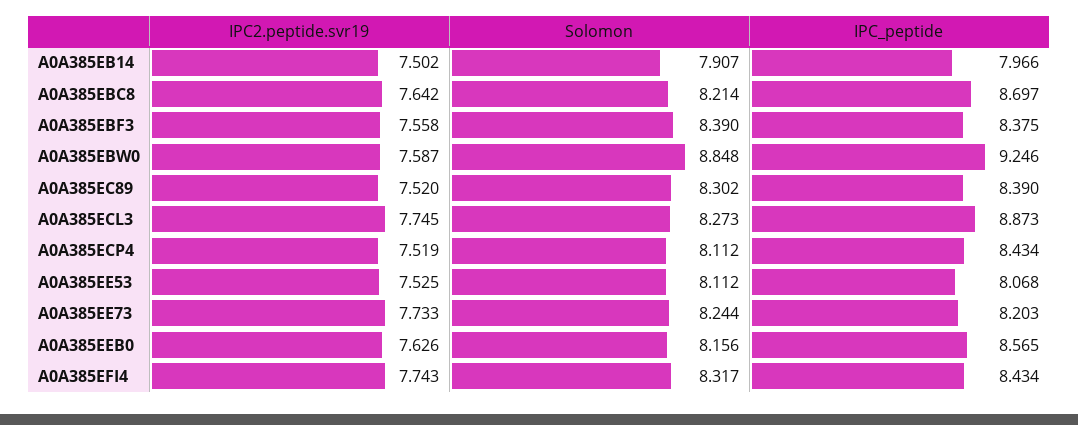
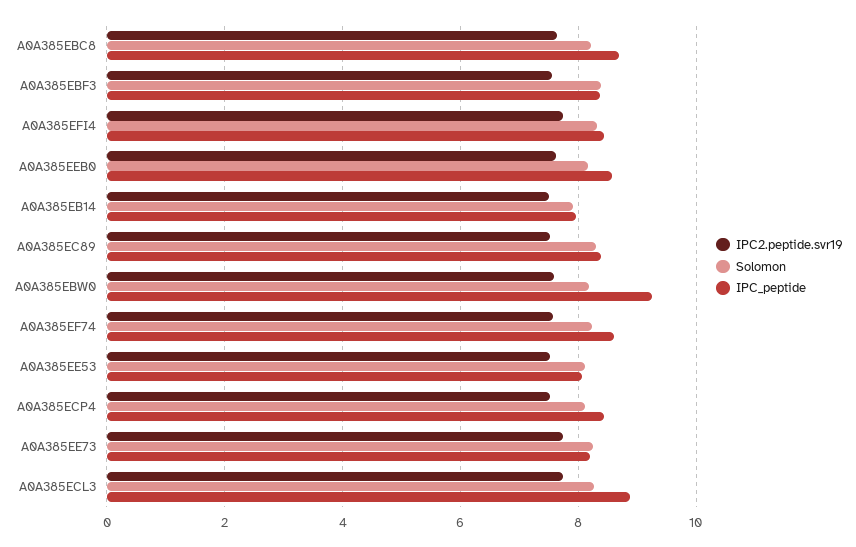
Solomon, A0A385EBW0: 8.848 -> 8.2
IPC2.peptide.svr19, A0A385EF74: none -> 7.6
Solomon, A0A385EF74: none -> 8.2
IPC_peptide, A0A385EF74: none -> 8.6

